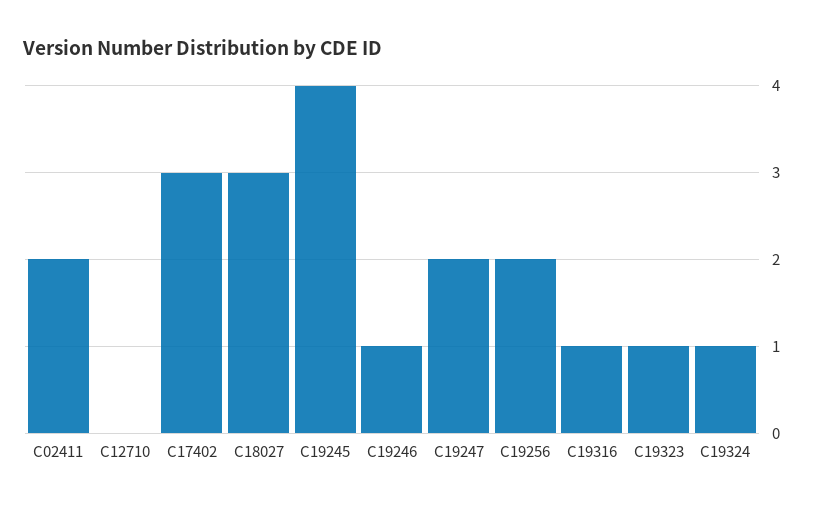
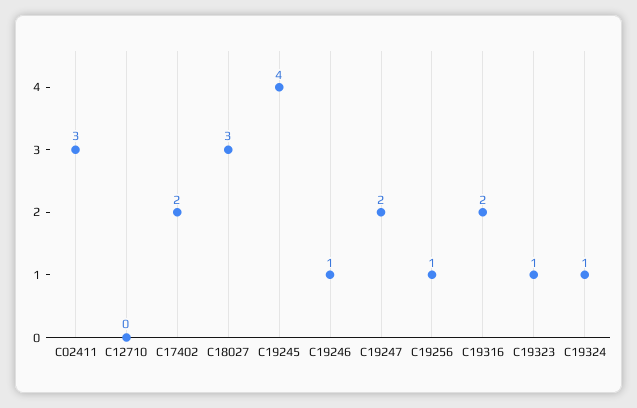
C02411: 2 -> 3
C17402: 3 -> 2
C19256: 2 -> 1
C19316: 1 -> 2

